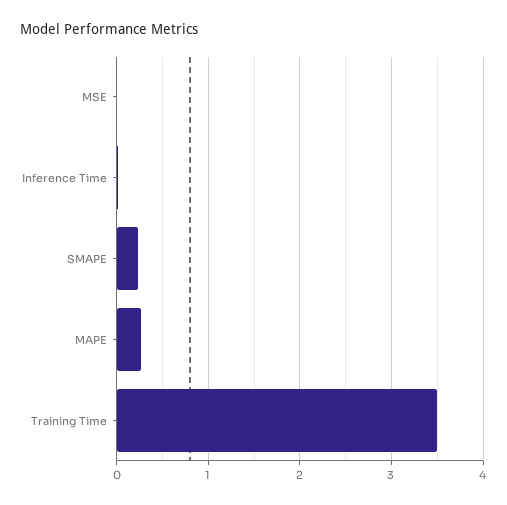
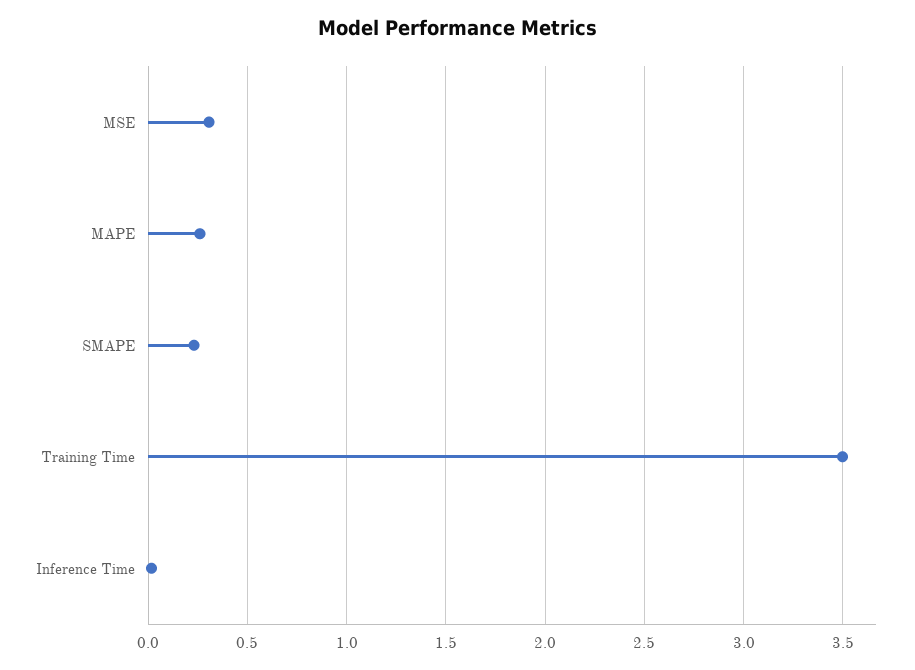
MSE: 0 -> 0.3

